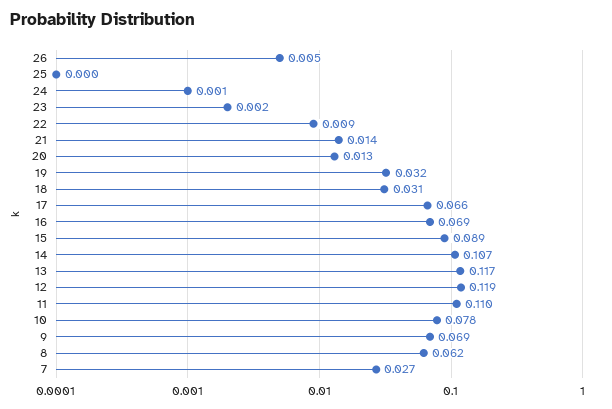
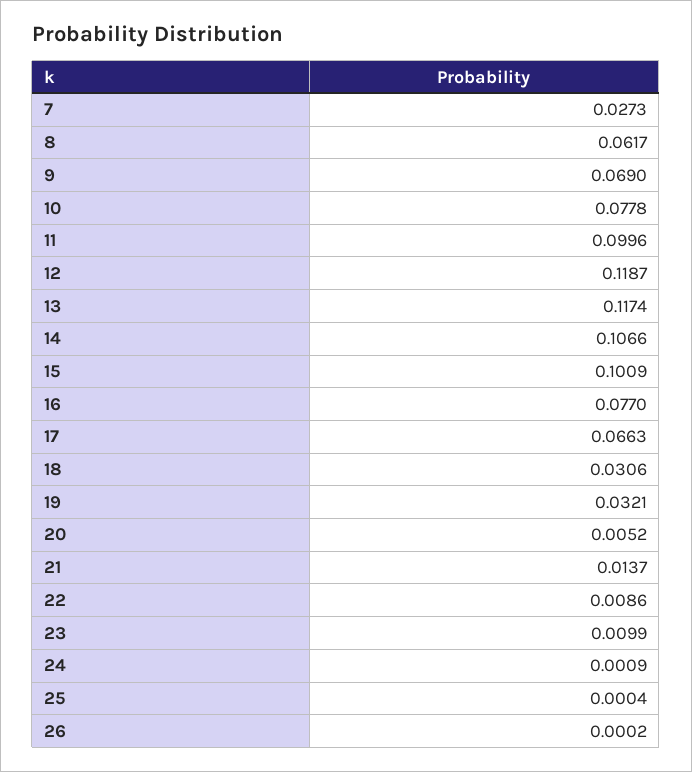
26: 0.005 -> 0.0002
23: 0.002 -> 0.0099
20: 0.013 -> 0.0052
16: 0.069 -> 0.077
15: 0.089 -> 0.1009
11: 0.11 -> 0.0996

